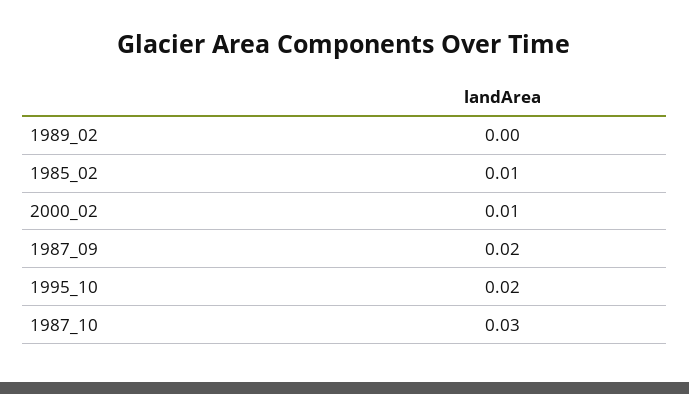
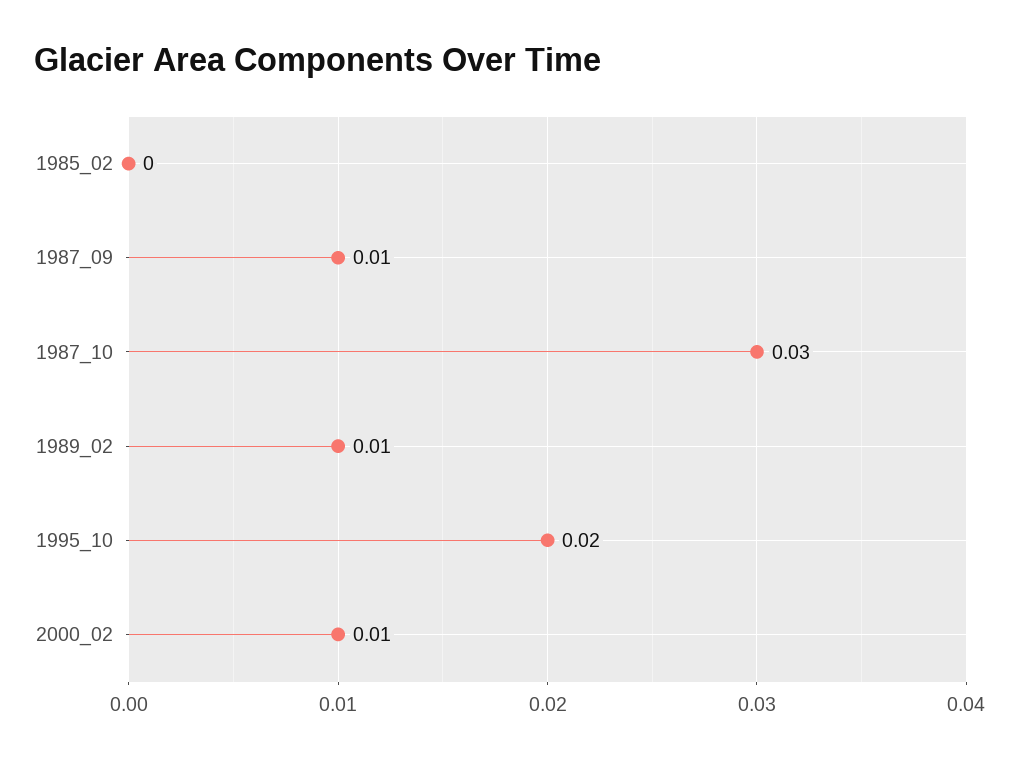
1989_02: 0 -> 0.01
1985_02: 0.01 -> 0
1987_09: 0.02 -> 0.01

